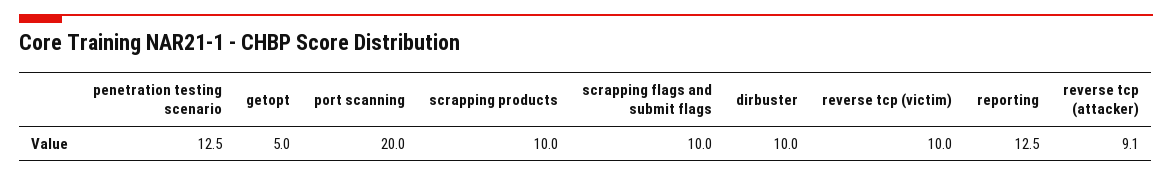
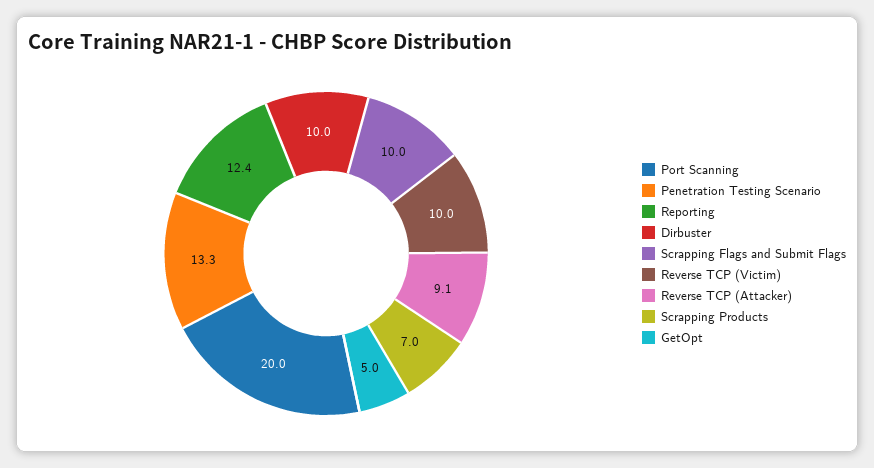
penetration testing scenario: 12.5 -> 13.3
scrapping products: 10 -> 7
reporting: 12.5 -> 12.4

